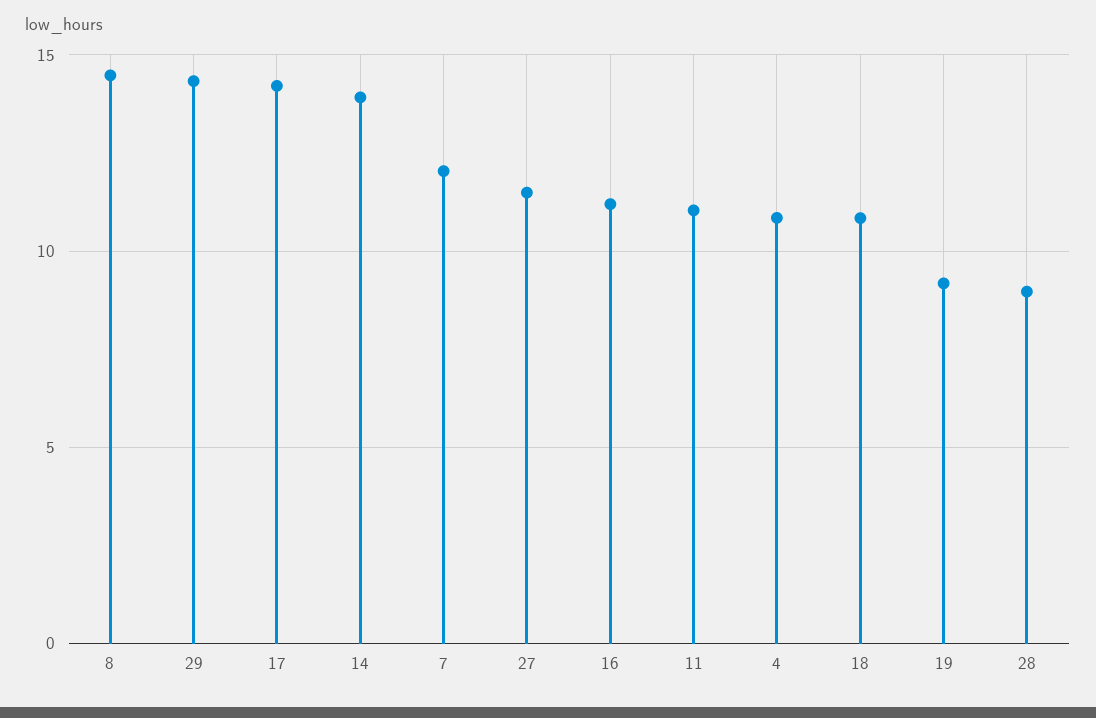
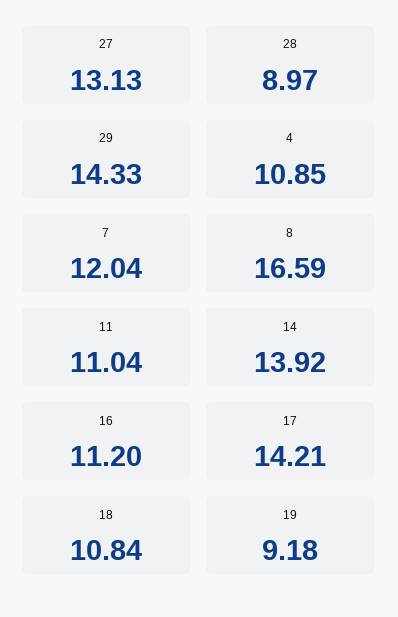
8: 14.5 -> 16.59
27: 11.5 -> 13.13

